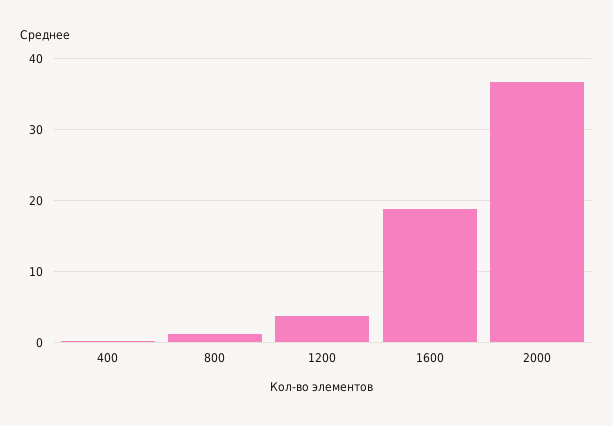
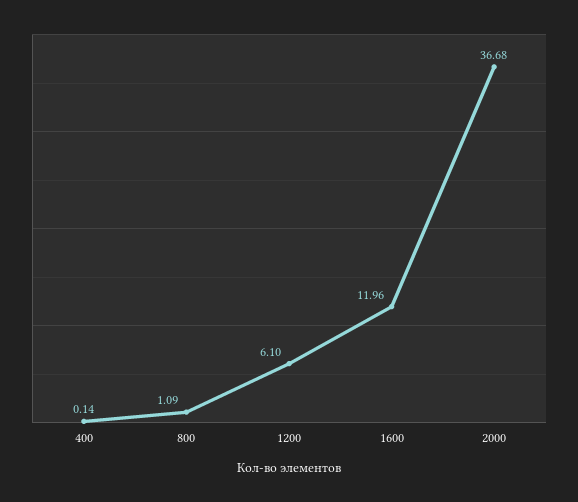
1200: 4 -> 6.1
1600: 19 -> 11.96

